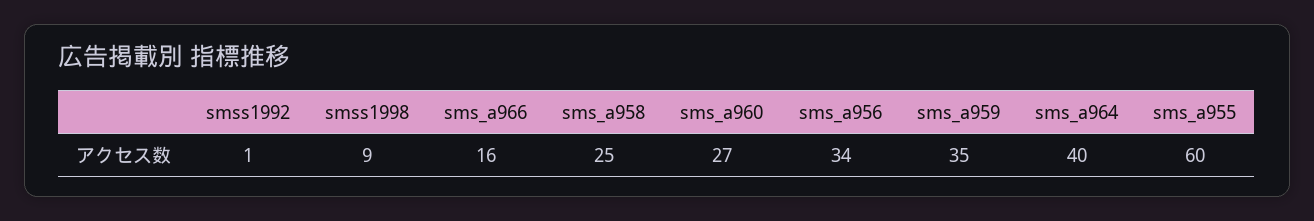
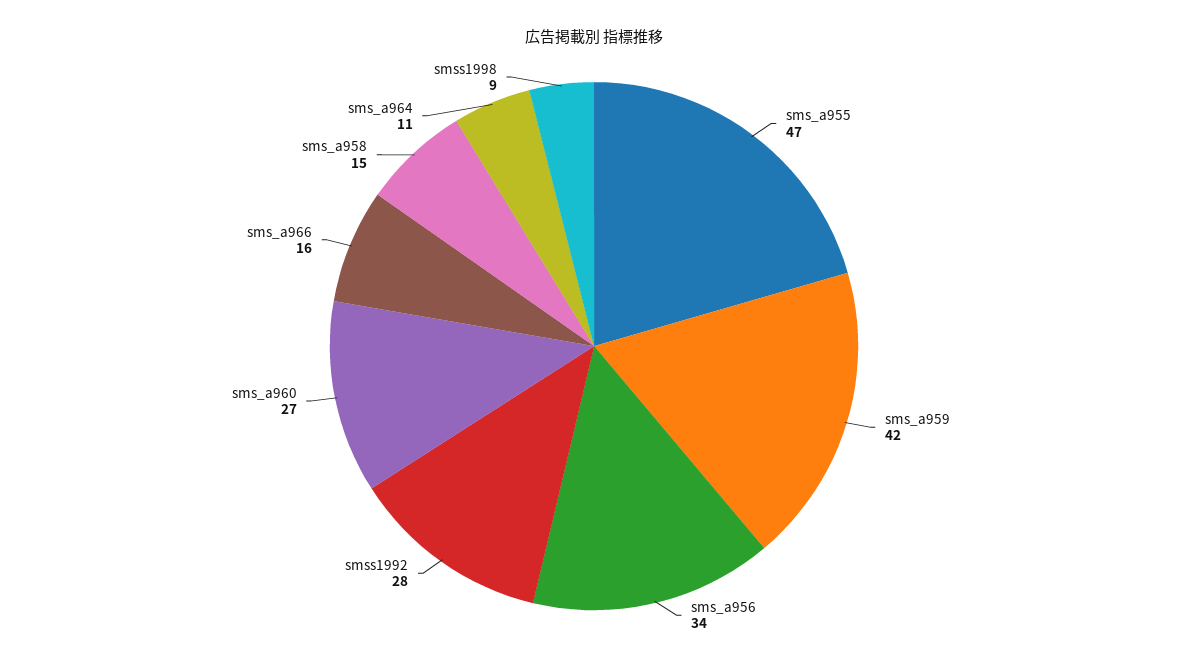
smss1992: 1 -> 28
sms_a958: 25 -> 15
sms_a959: 35 -> 42
sms_a964: 40 -> 11
sms_a955: 60 -> 47

